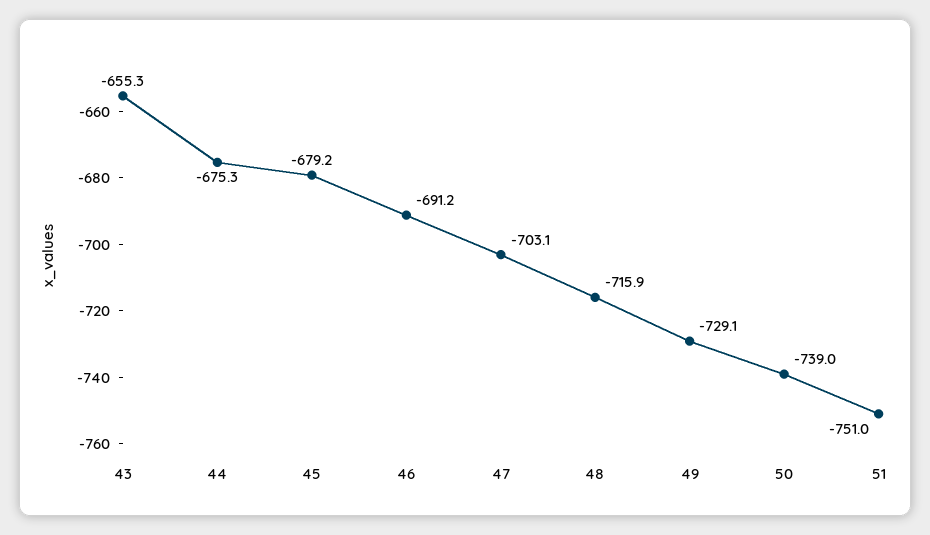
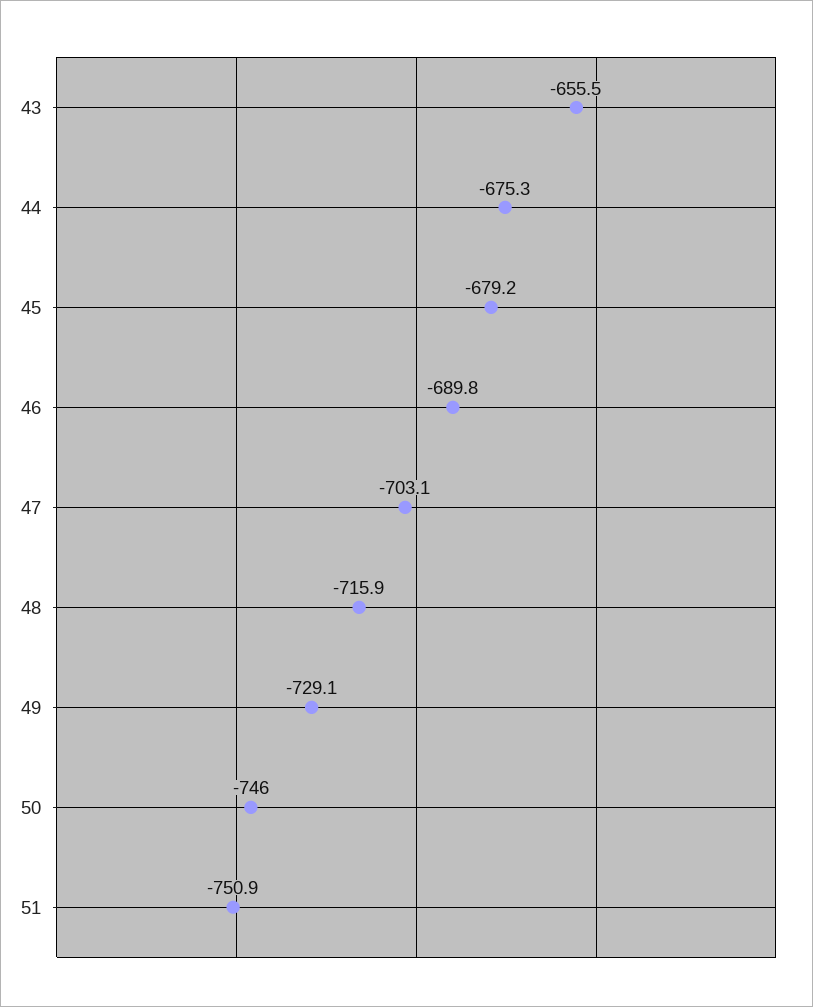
43: -655.3 -> -655.5
46: -691.2 -> -689.8
50: -739 -> -746
51: -751 -> -750.9

